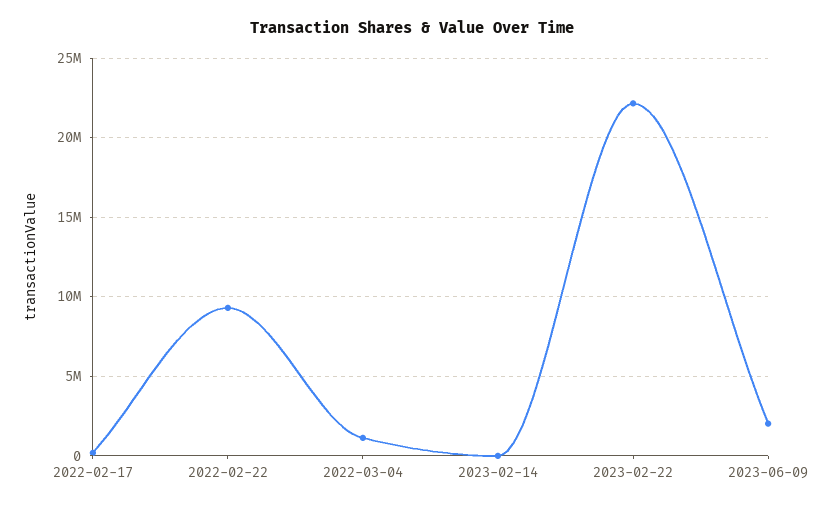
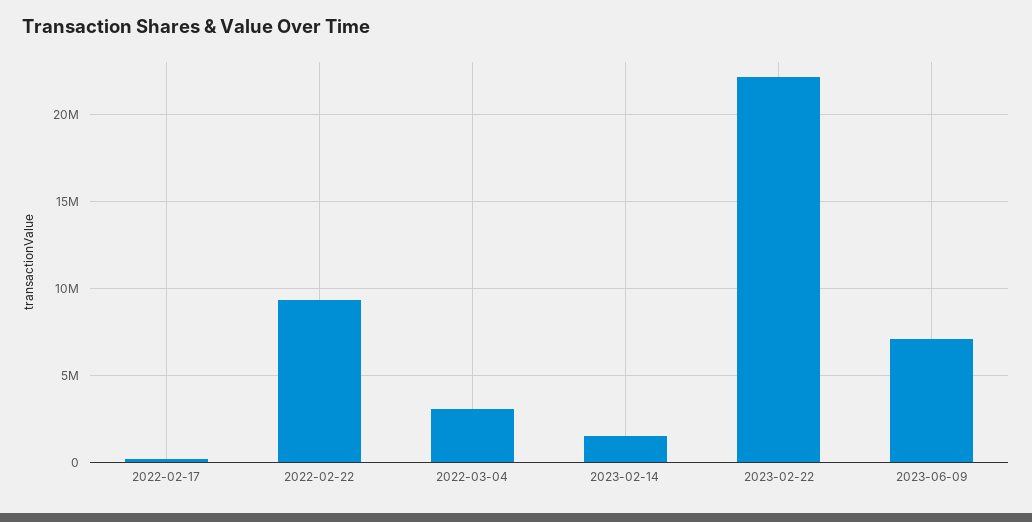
2022-03-04: 1000000 -> 3000000
2023-02-14: 0 -> 1500000
2023-06-09: 2000000 -> 7000000

